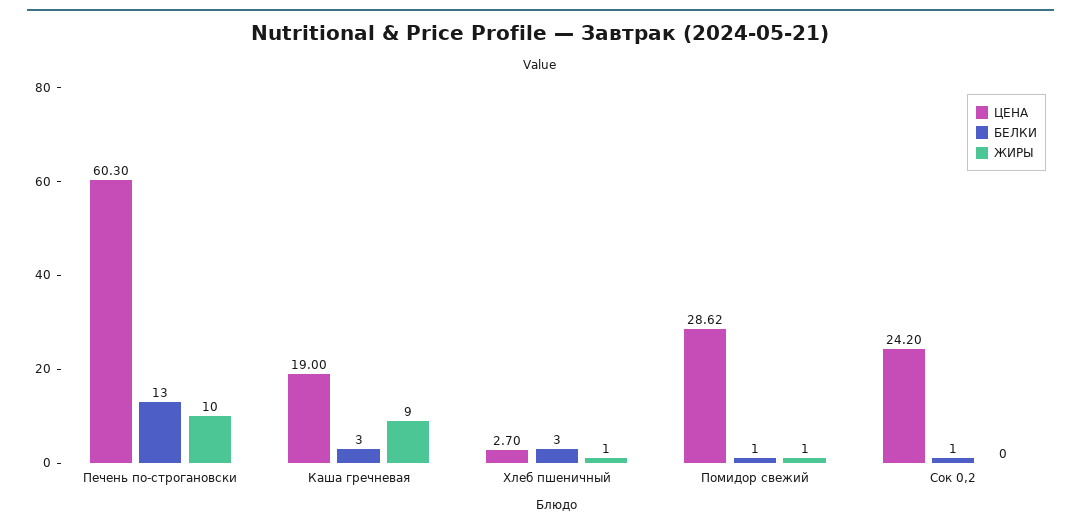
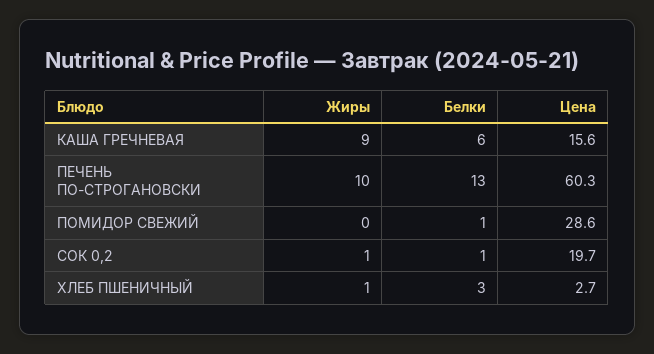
ЦЕНА, Каша гречневая: 19 -> 15.6
БЕЛКИ, Каша гречневая: 3 -> 6
ЖИРЫ, Помидор свежий: 1 -> 0
ЦЕНА, Сок 0,2: 24.2 -> 19.7
ЖИРЫ, Сок 0,2: 0 -> 1

